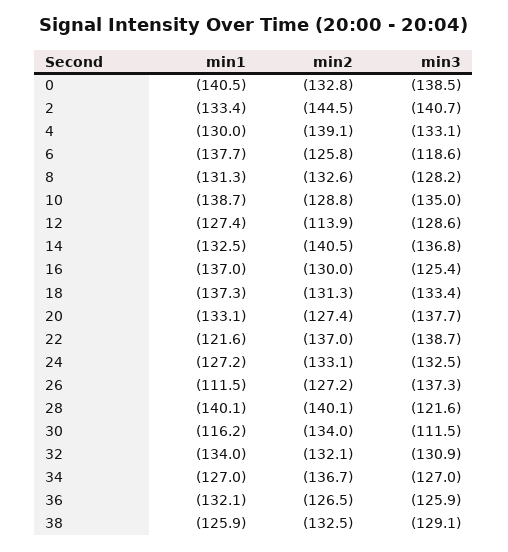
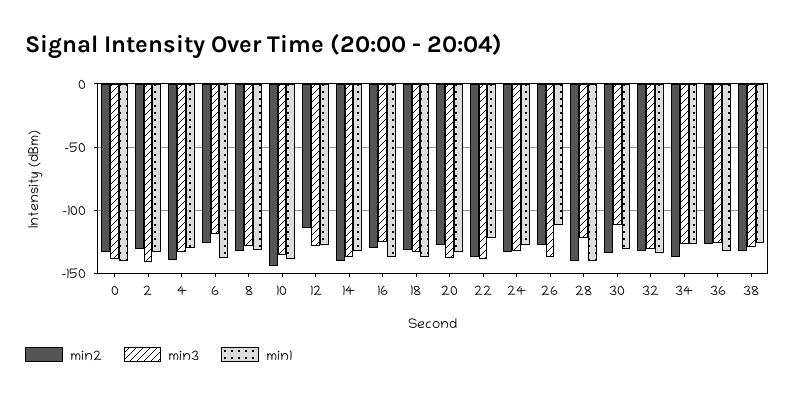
min2, 2: -144.5 -> -130
min2, 10: -128.8 -> -145
min1, 30: -116.2 -> -130

